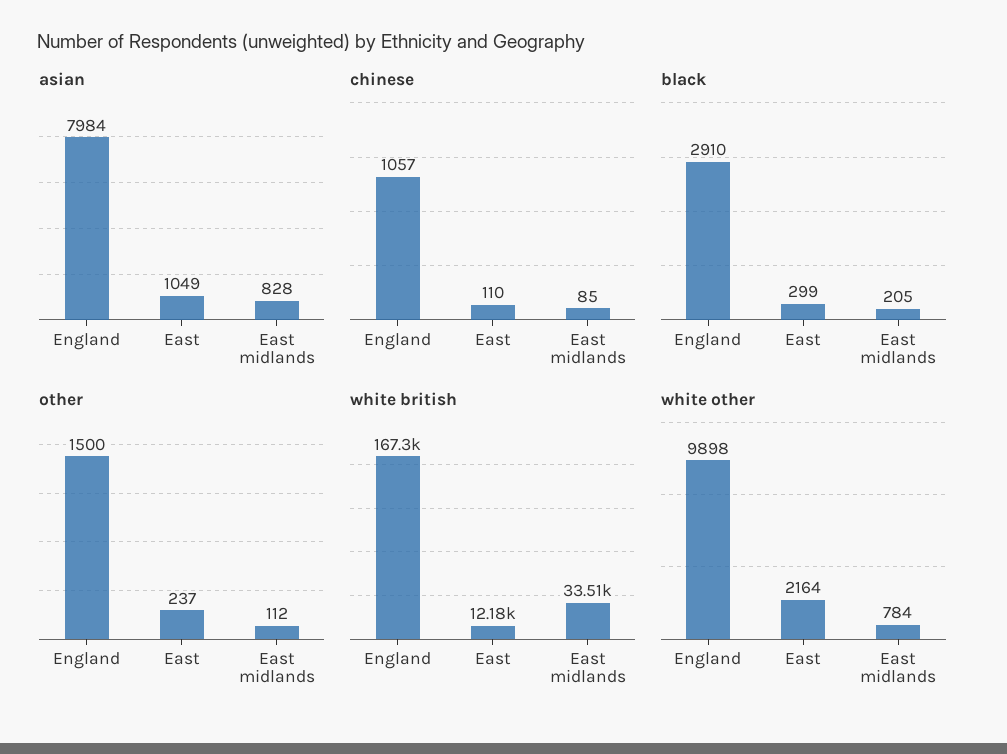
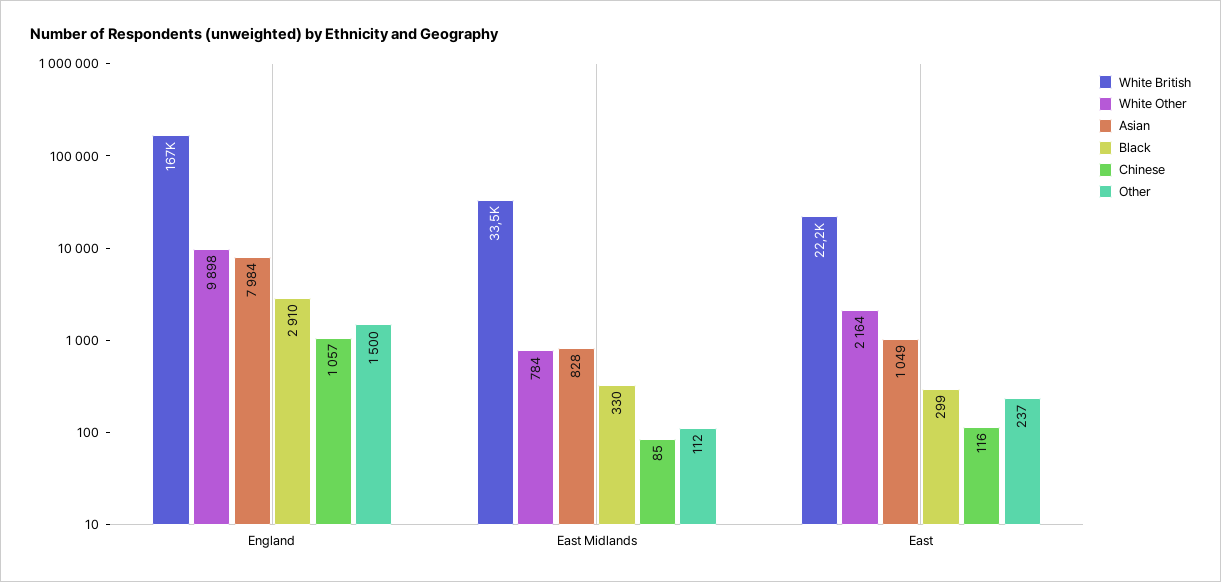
chinese, East: 110 -> 116
black, East midlands: 205 -> 330
white british, East: 12180 -> 22200

